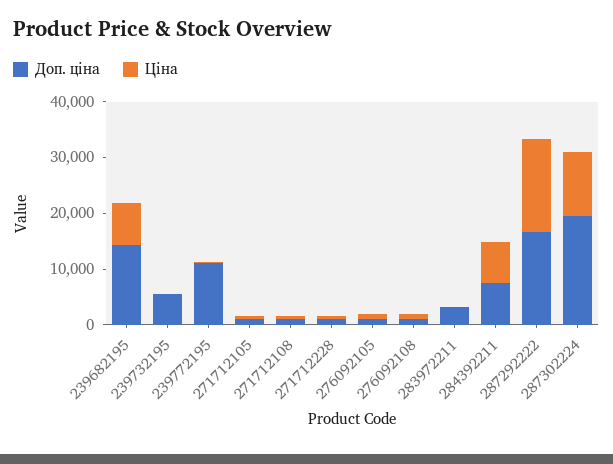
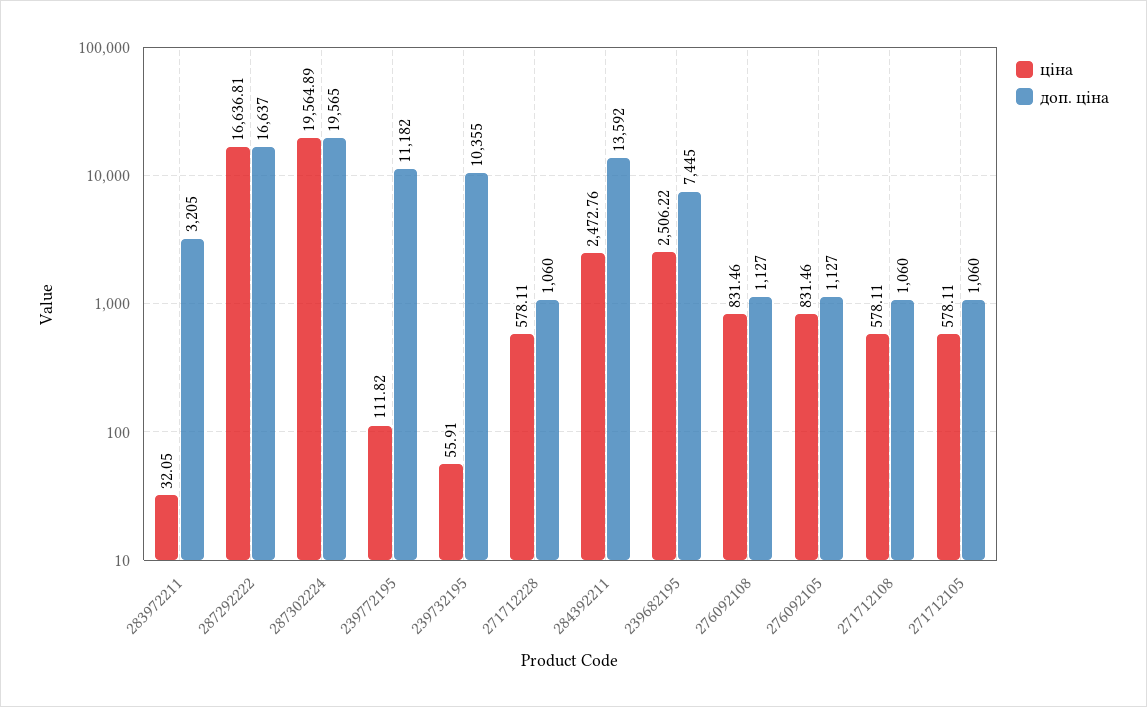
Доп. ціна, 239682195: 14000 -> 7445
Ціна, 239682195: 8000 -> 2506.22
Доп. ціна, 239732195: 6000 -> 10355
Доп. ціна, 284392211: 8000 -> 13592
Ціна, 284392211: 8000 -> 2472.76
Ціна, 287302224: 12000 -> 19564.89

